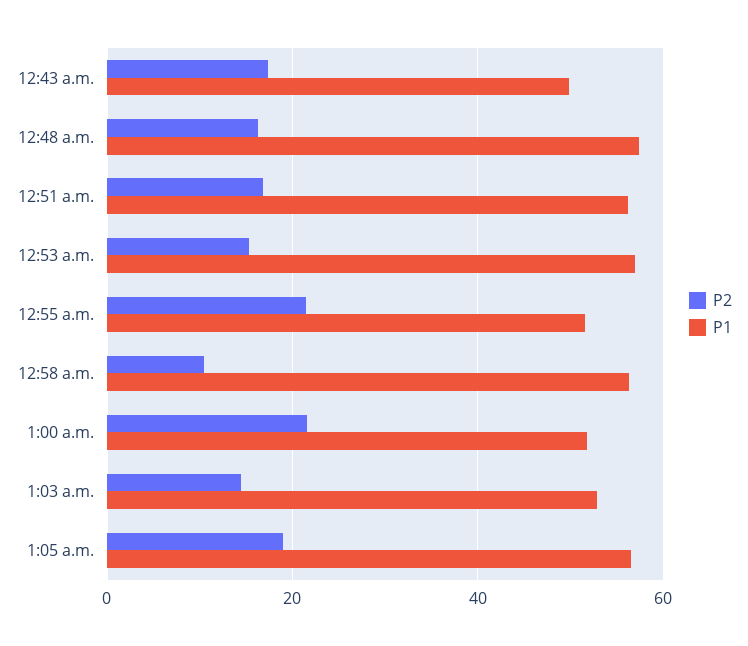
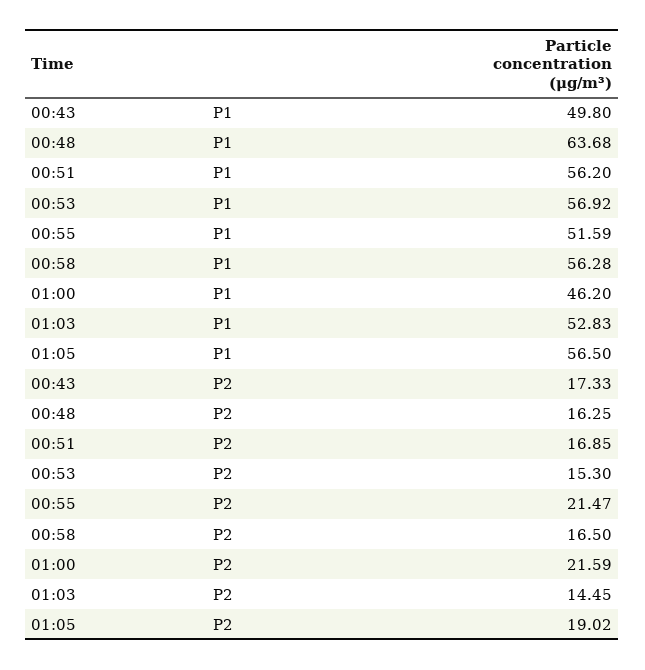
P1, 12:48 a.m.: 58 -> 63.68
P2, 12:58 a.m.: 10 -> 16.5
P1, 1:00 a.m.: 52 -> 46.2

